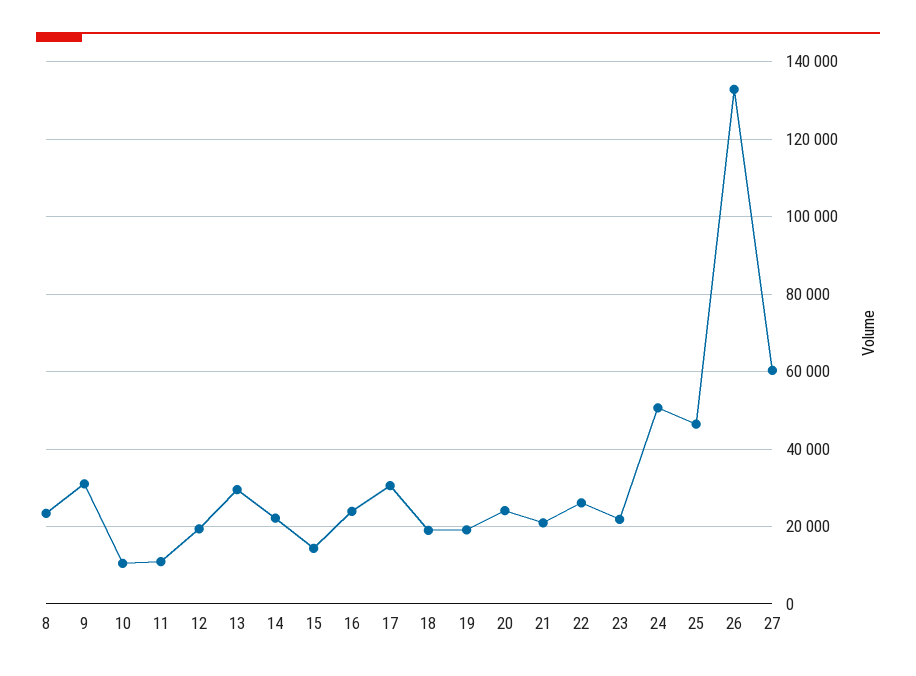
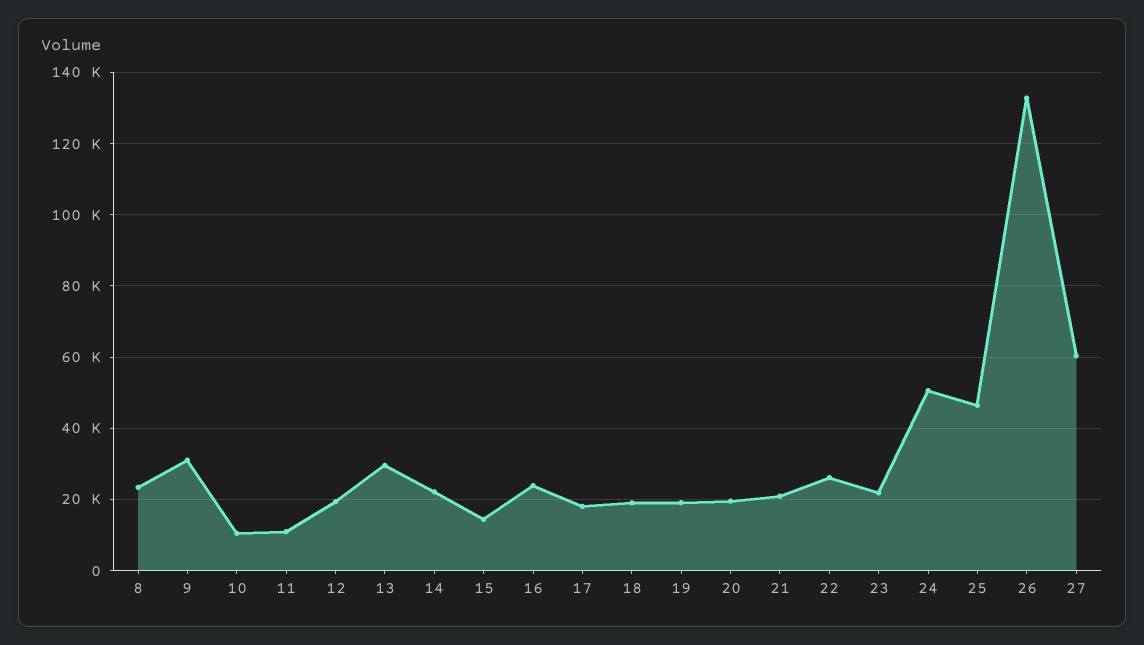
17: 30000 -> 18000
20: 24000 -> 20000

